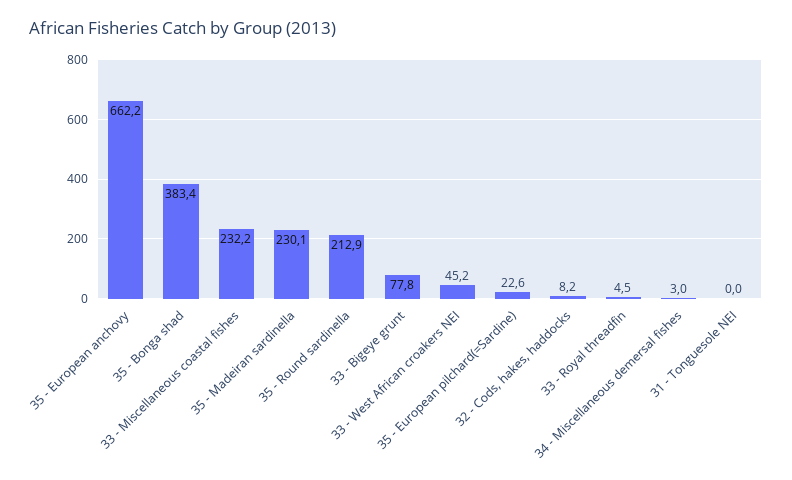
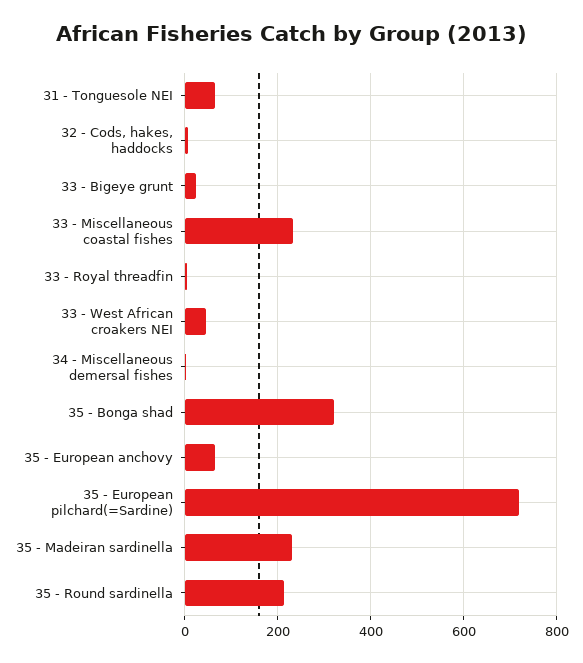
35 - European anchovy: 662.2 -> 60
35 - Bonga shad: 383.4 -> 320
33 - Bigeye grunt: 77.8 -> 20
35 - European pilchard(=Sardine): 22.6 -> 720
31 - Tonguesole NEI: 0 -> 60

